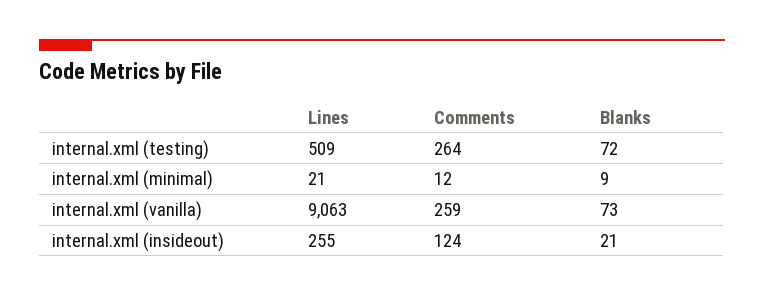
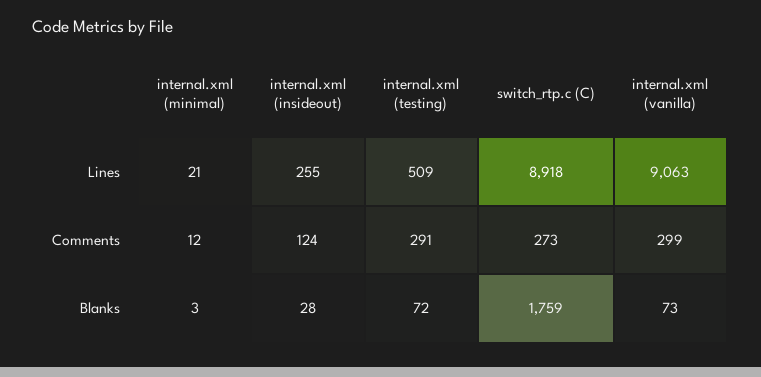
Comments, internal.xml (testing): 264 -> 291
Blanks, internal.xml (minimal): 9 -> 3
Comments, internal.xml (vanilla): 259 -> 299
Blanks, internal.xml (insideout): 21 -> 28
Lines, switch_rtp.c (C): none -> 8918
Comments, switch_rtp.c (C): none -> 273
Blanks, switch_rtp.c (C): none -> 1759

